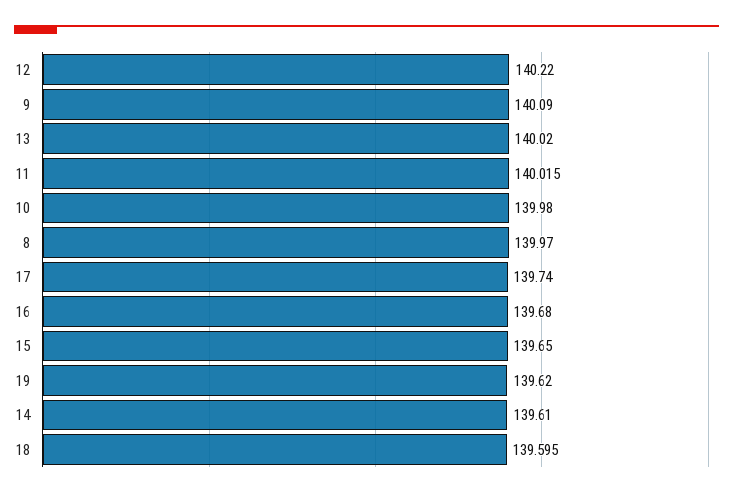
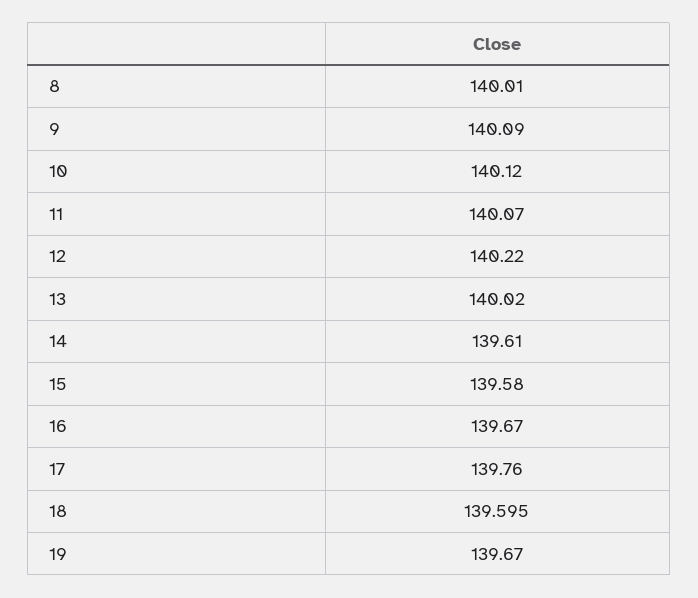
11: 140.015 -> 140.07
10: 139.98 -> 140.12
8: 139.97 -> 140.01
17: 139.74 -> 139.76
16: 139.68 -> 139.67
15: 139.65 -> 139.58
19: 139.62 -> 139.67

